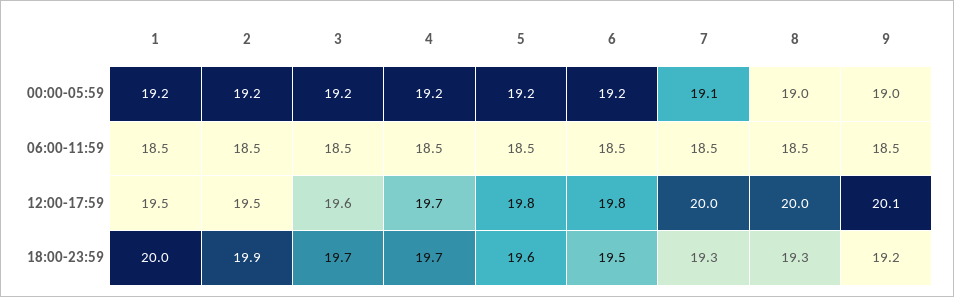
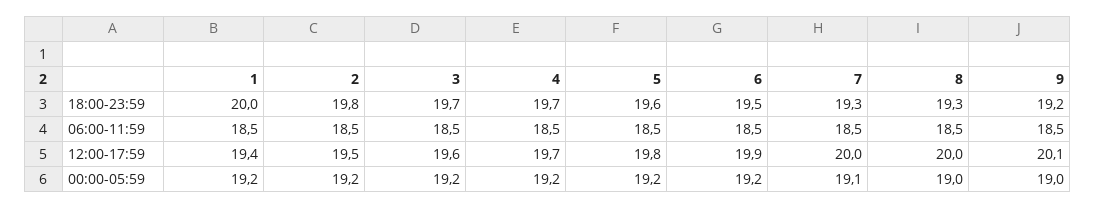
1, 12:00-17:59: 19.5 -> 19.4
6, 12:00-17:59: 19.8 -> 19.9
2, 18:00-23:59: 19.9 -> 19.8

